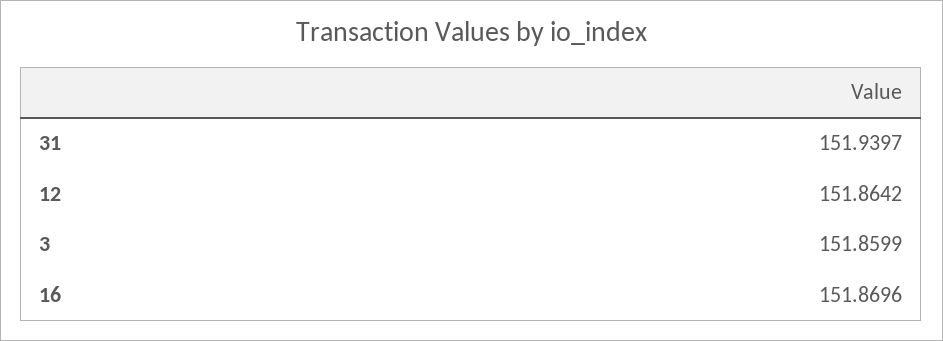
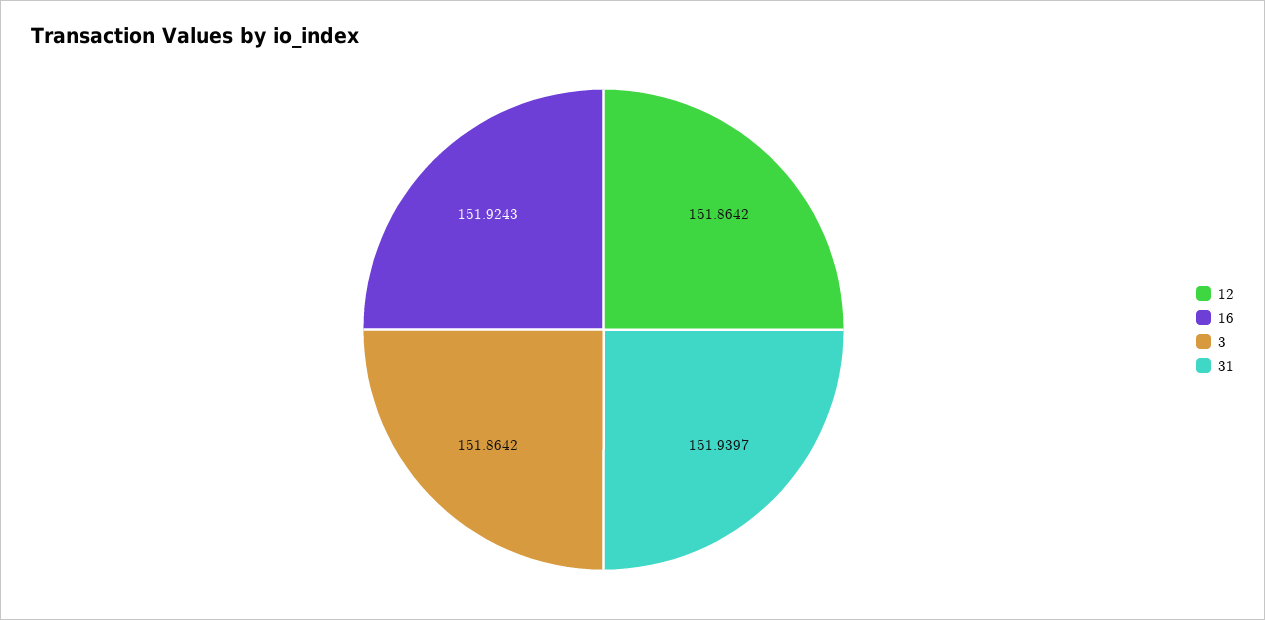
3: 151.8599 -> 151.8642
16: 151.8696 -> 151.9243

